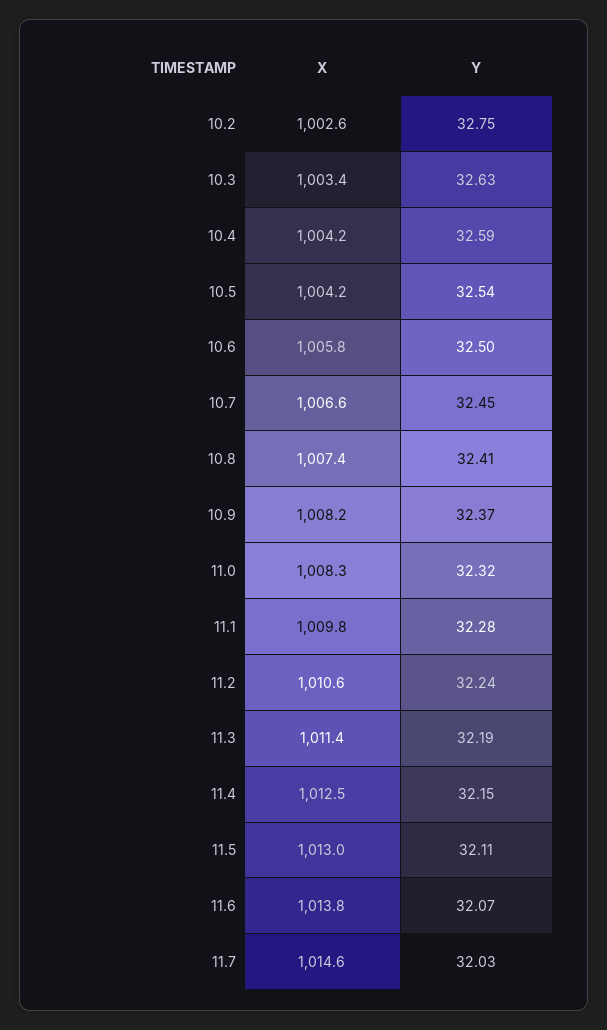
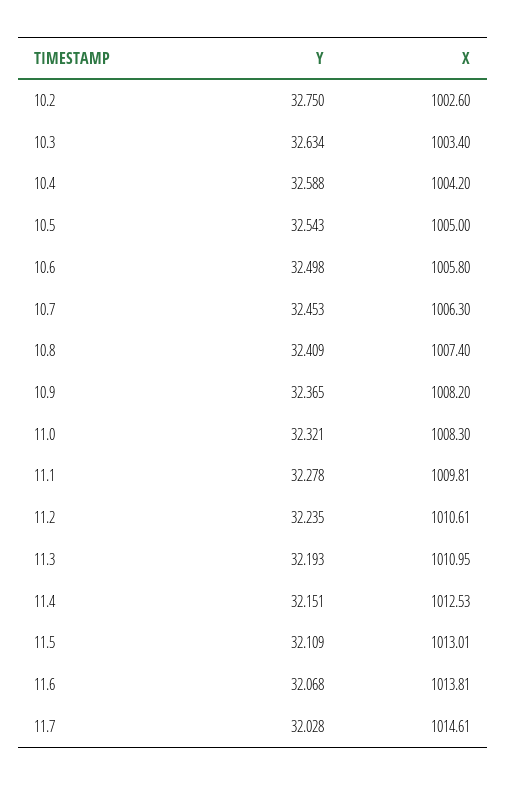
X, 10.5: 1004.2 -> 1005
X, 10.7: 1006.6 -> 1006.3
X, 11.3: 1011.4 -> 1010.95

